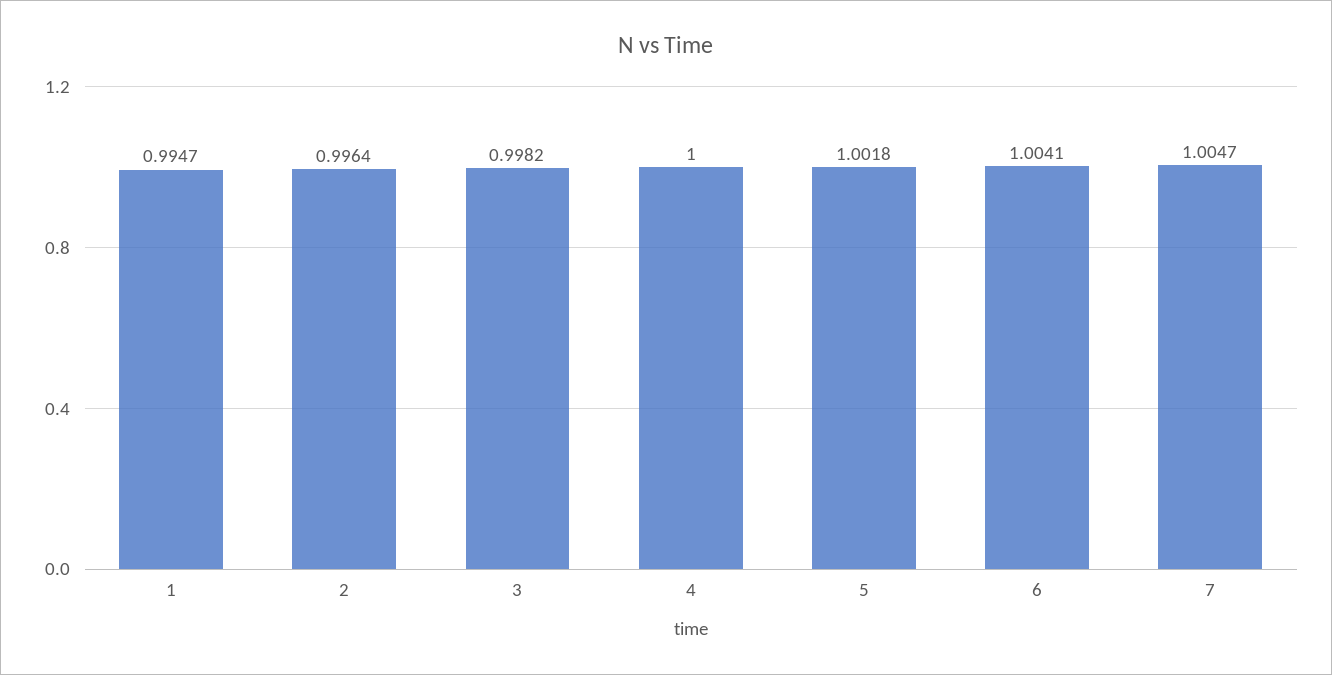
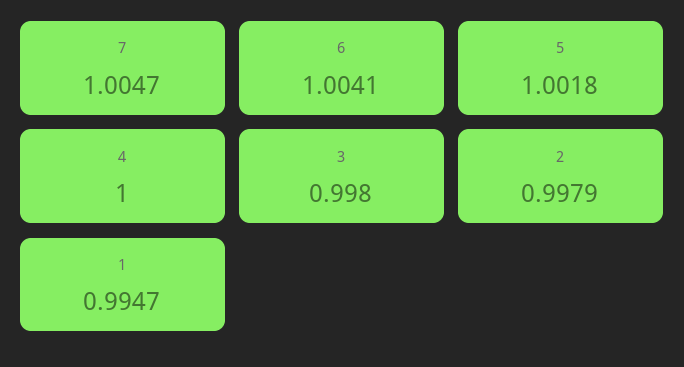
2: 0.9964 -> 0.9979
3: 0.9982 -> 0.998

